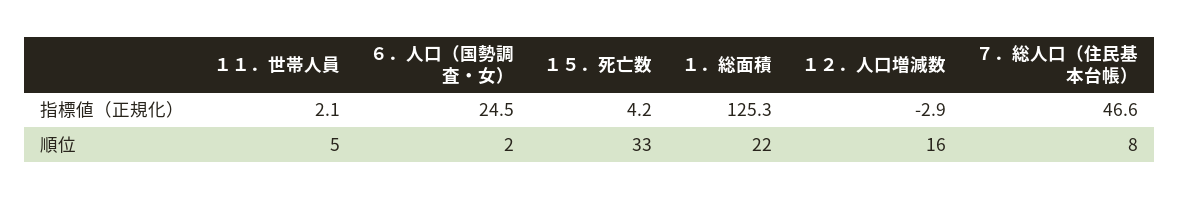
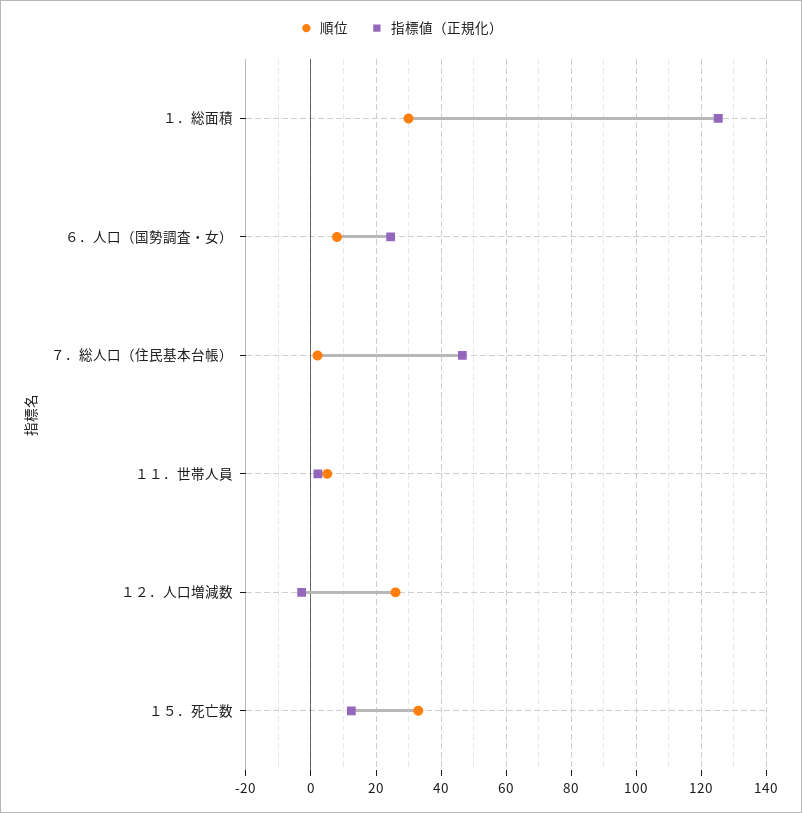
指標値（正規化）, １５．死亡数: 4.2 -> 12
順位, ６．人口（国勢調査・女）: 2 -> 8
順位, １．総面積: 22 -> 30
順位, １２．人口増減数: 16 -> 26
順位, ７．総人口（住民基本台帳）: 8 -> 2

